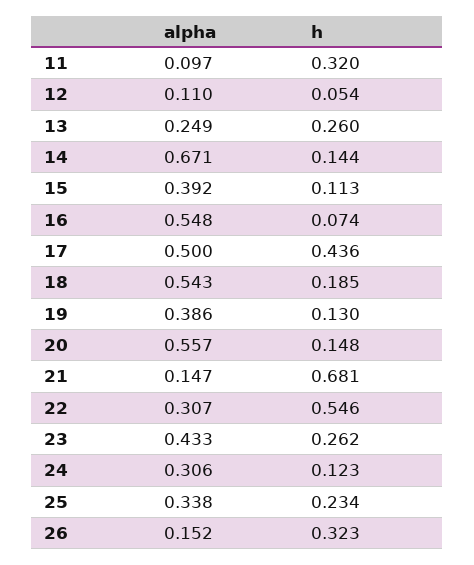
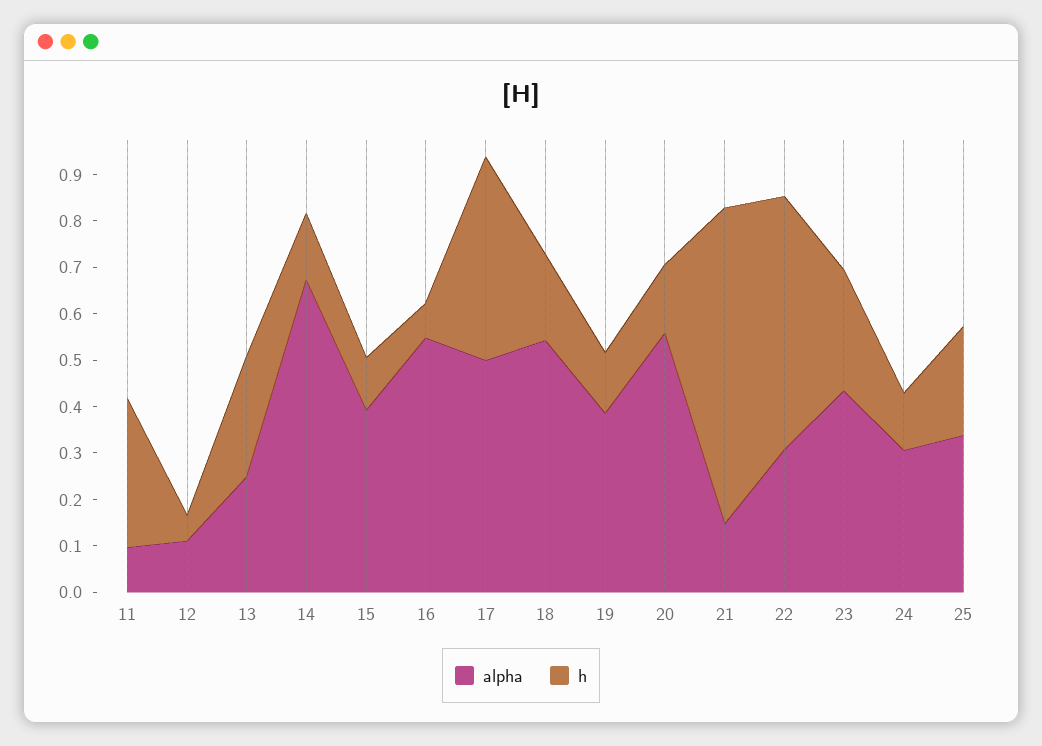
alpha, 26: 0.152 -> none
h, 26: 0.323 -> none

